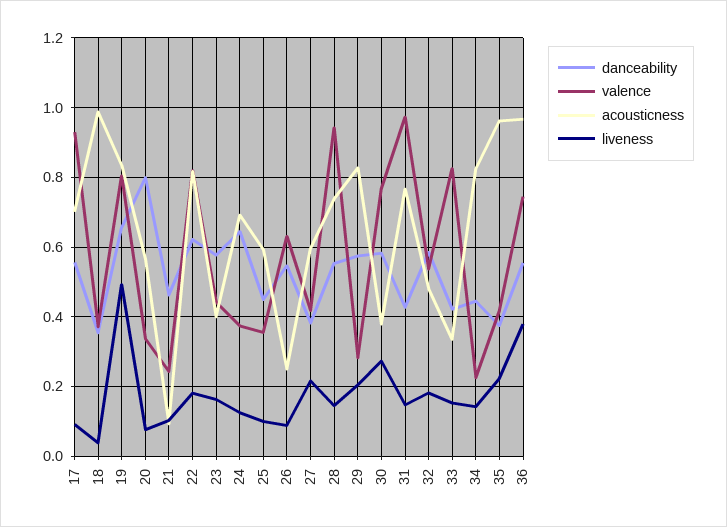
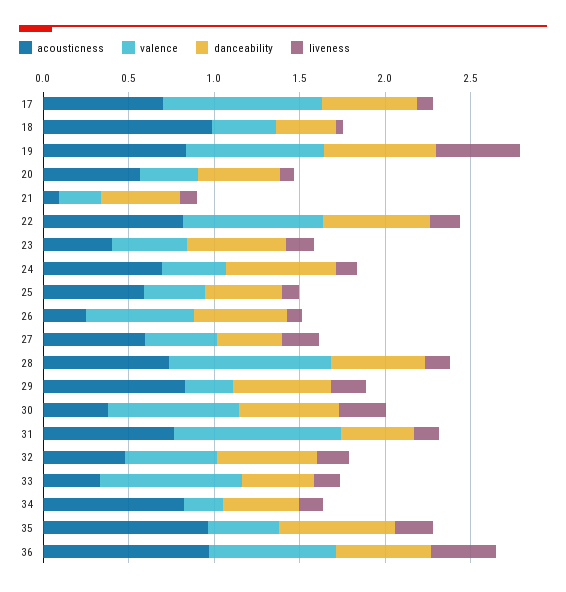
danceability, 20: 0.8 -> 0.5
danceability, 35: 0.38 -> 0.7

